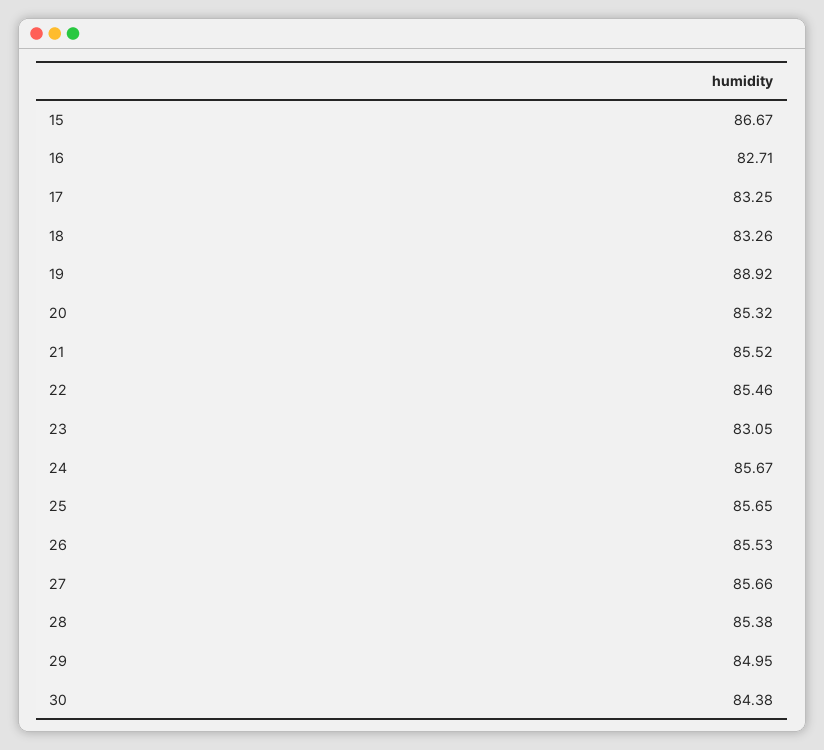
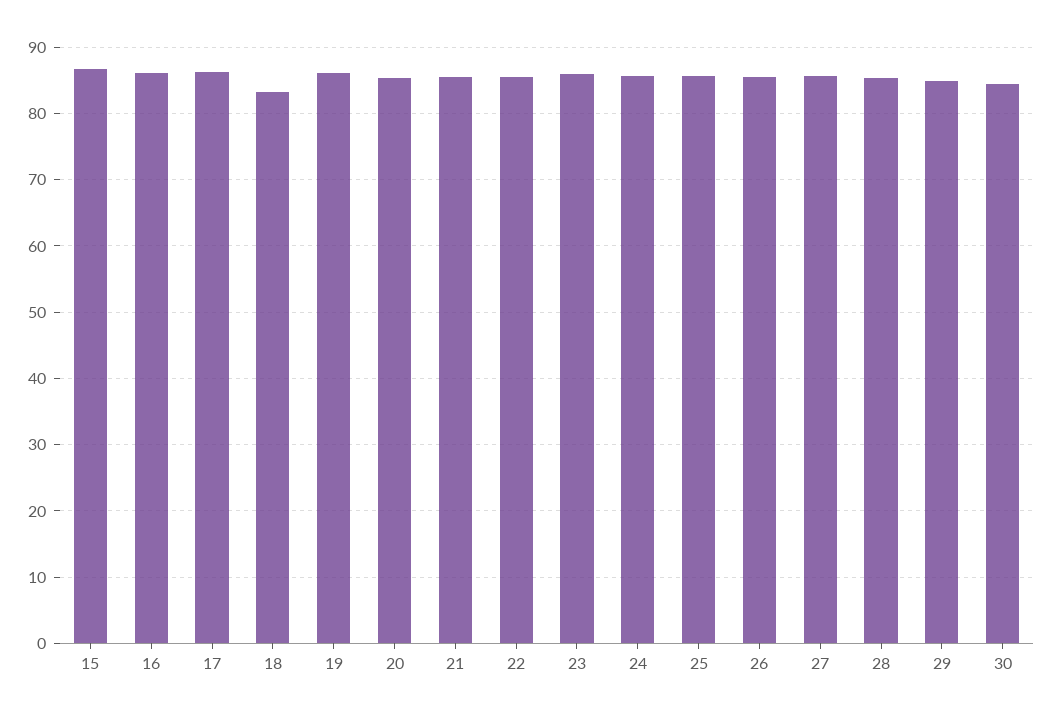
16: 82.71 -> 86
17: 83.25 -> 86
19: 88.92 -> 86
23: 83.05 -> 86

